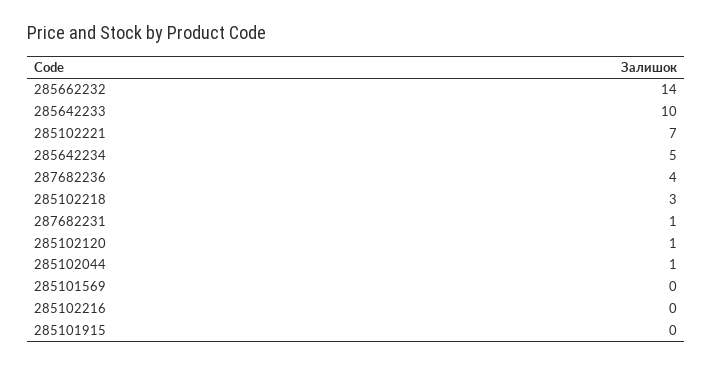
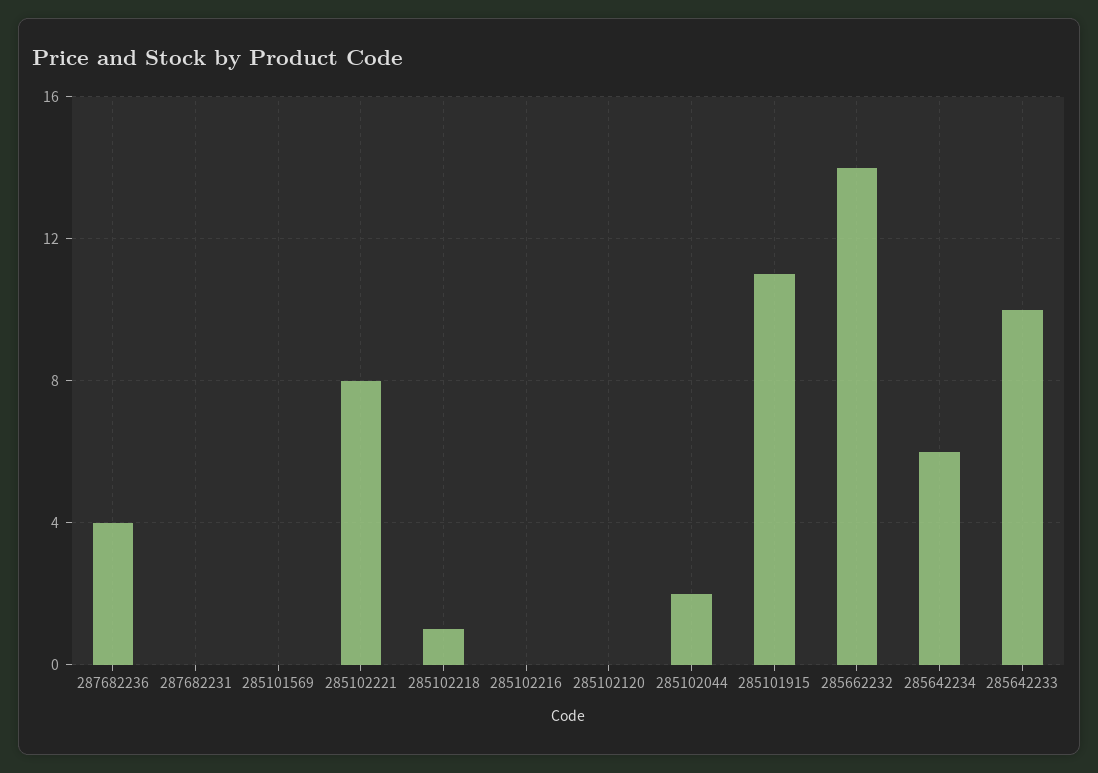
285102221: 7 -> 8
285642234: 5 -> 6
285102218: 3 -> 1
287682231: 1 -> 0
285102120: 1 -> 0
285102044: 1 -> 2
285101915: 0 -> 11

